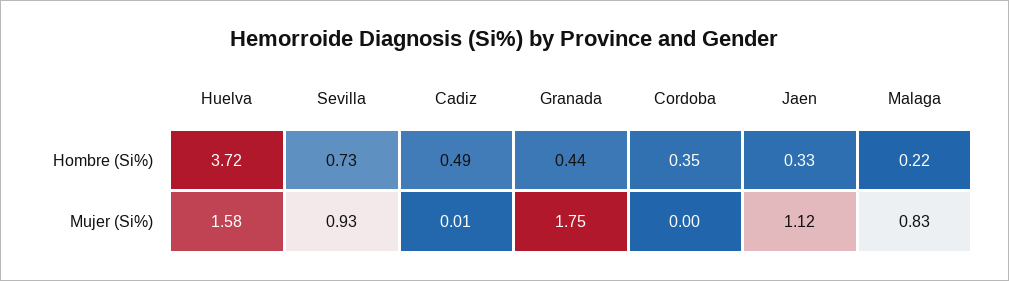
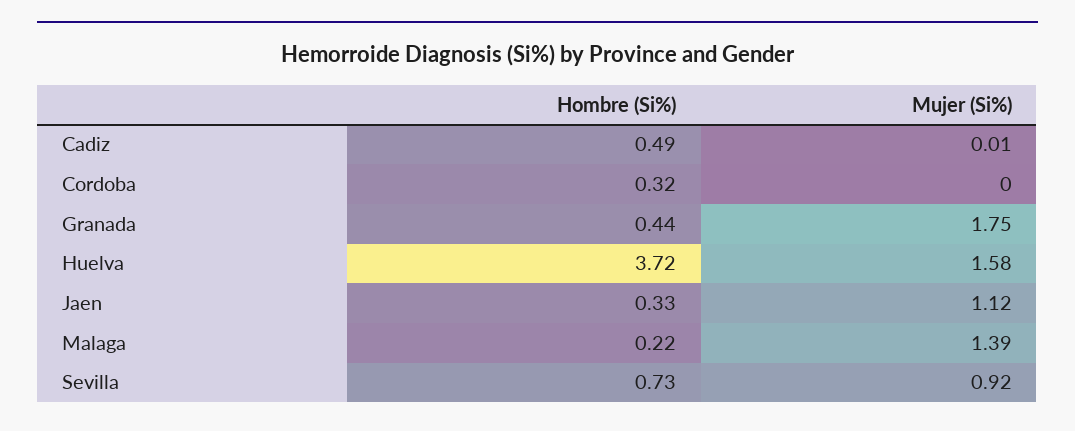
Cordoba, Hombre (Si%): 0.35 -> 0.32
Sevilla, Mujer (Si%): 0.93 -> 0.92
Malaga, Mujer (Si%): 0.83 -> 1.39

